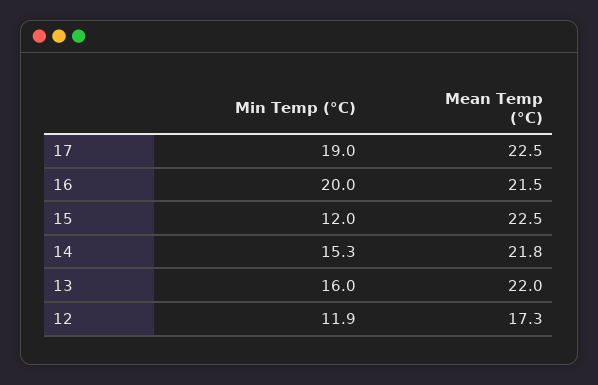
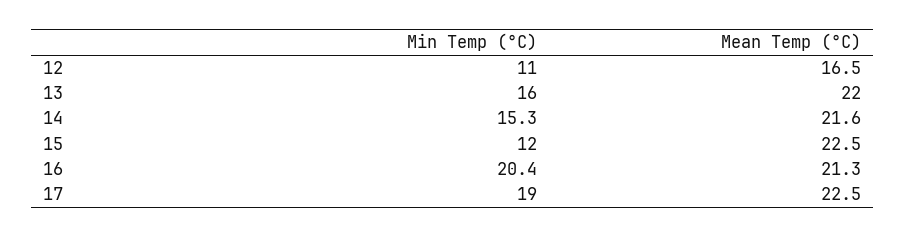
Min Temp (°C), 16: 20 -> 20.4
Mean Temp (°C), 16: 21.5 -> 21.3
Mean Temp (°C), 14: 21.8 -> 21.6
Min Temp (°C), 12: 11.9 -> 11
Mean Temp (°C), 12: 17.3 -> 16.5

